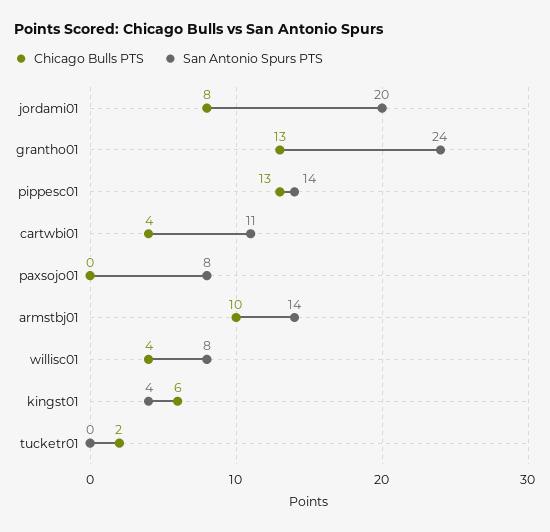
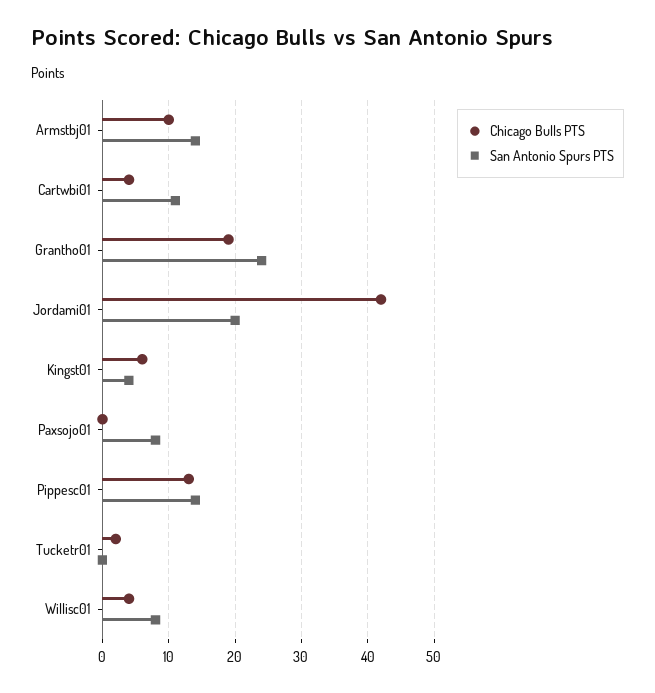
Chicago Bulls PTS, jordami01: 8 -> 42
Chicago Bulls PTS, grantho01: 13 -> 19

